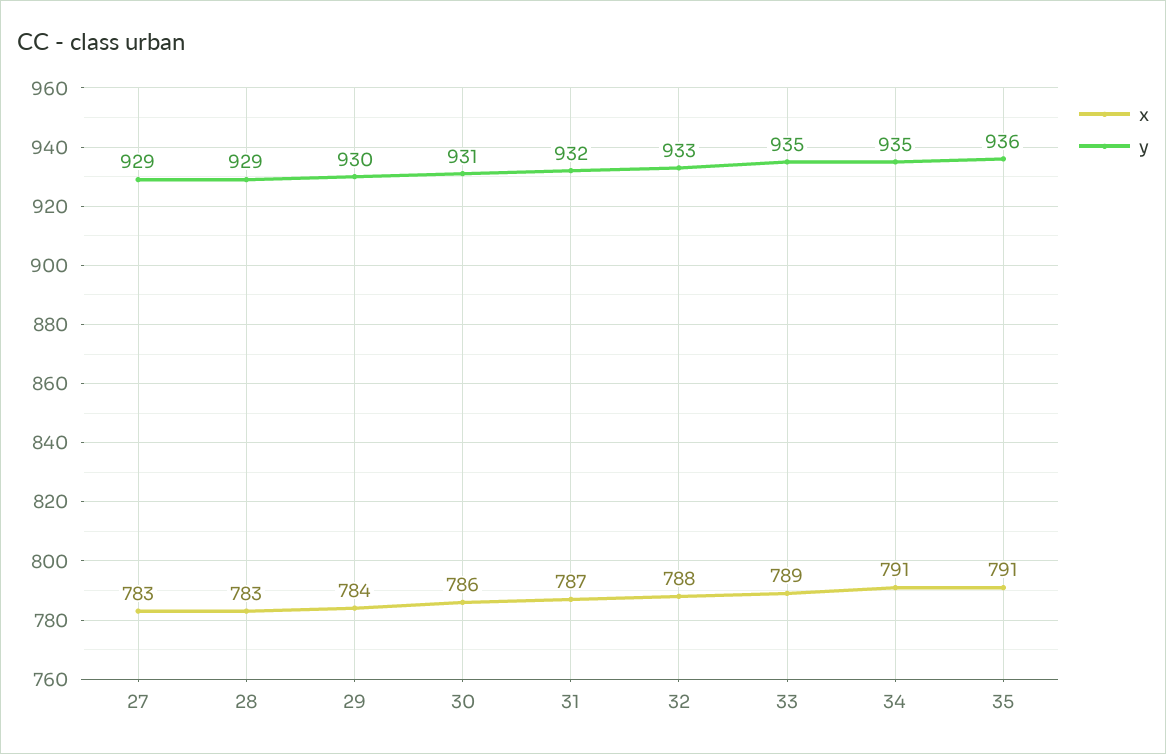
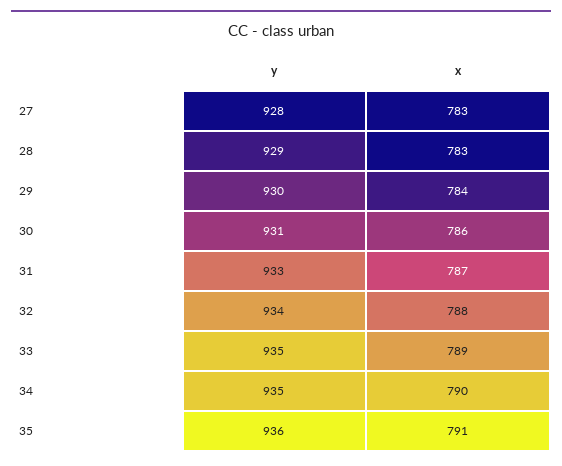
y, 27: 929 -> 928
y, 31: 932 -> 933
y, 32: 933 -> 934
x, 34: 791 -> 790

